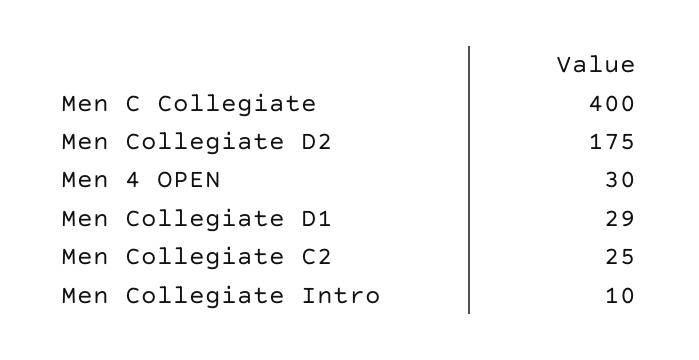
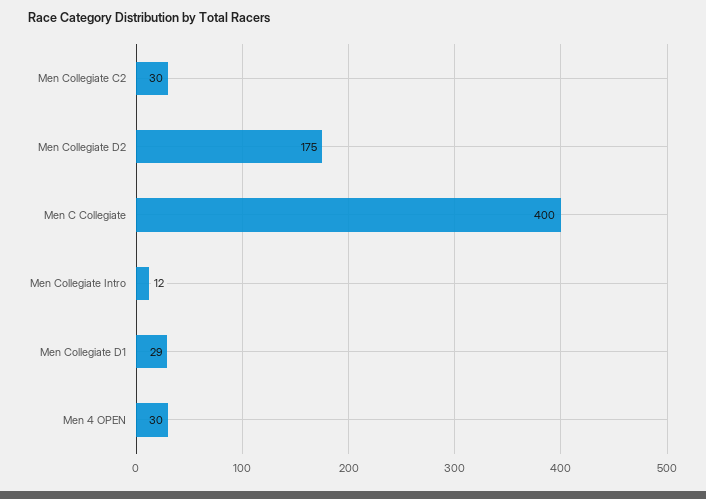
Men Collegiate C2: 25 -> 30
Men Collegiate Intro: 10 -> 12

